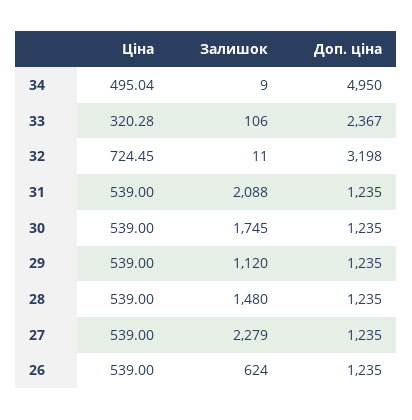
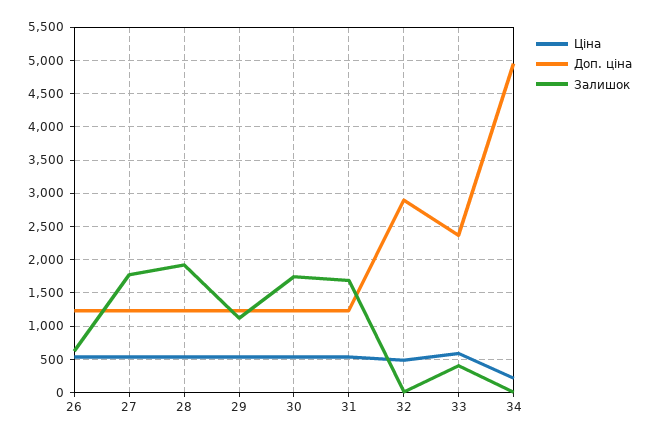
Ціна, 34: 495.04 -> 200
Ціна, 33: 320.28 -> 600
Залишок, 33: 106 -> 400
Ціна, 32: 724.45 -> 500
Доп. ціна, 32: 3198 -> 2900
Залишок, 31: 2088 -> 1700
Залишок, 28: 1480 -> 1900
Залишок, 27: 2279 -> 1800

